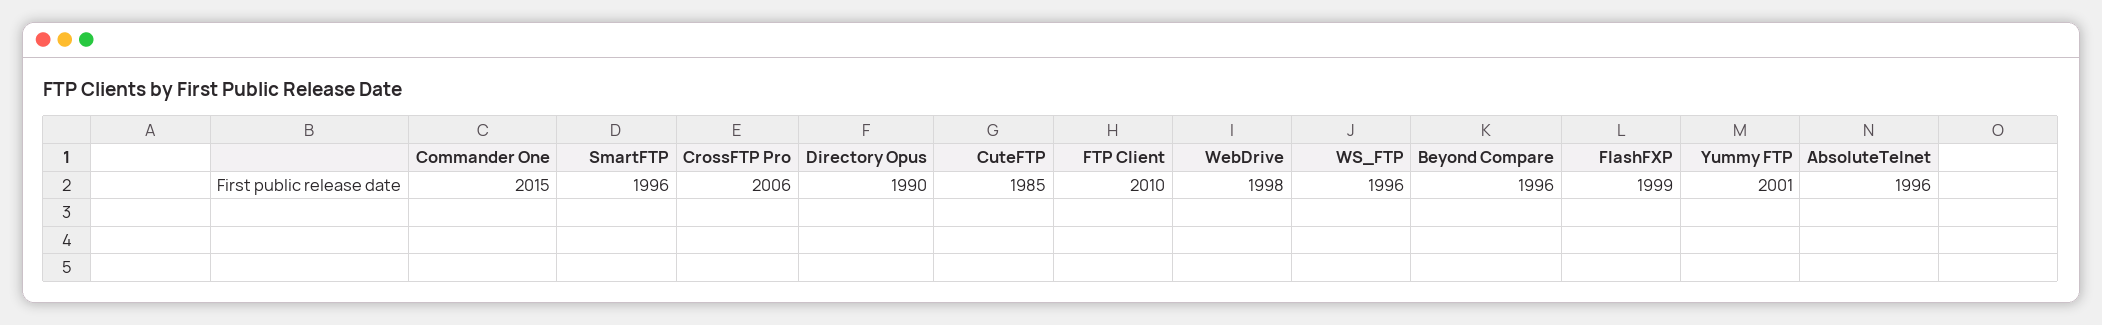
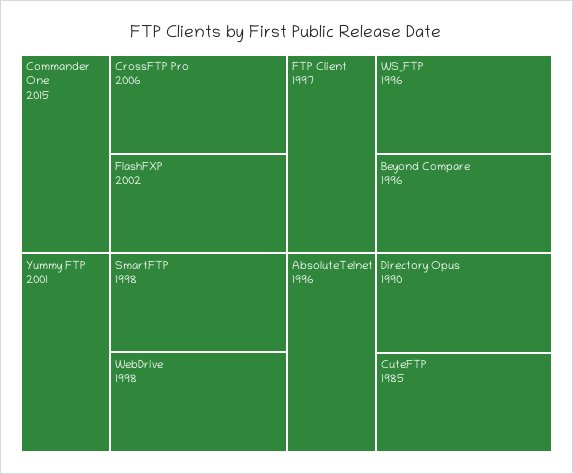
SmartFTP: 1996 -> 1998
FTP Client: 2010 -> 1997
FlashFXP: 1999 -> 2002

